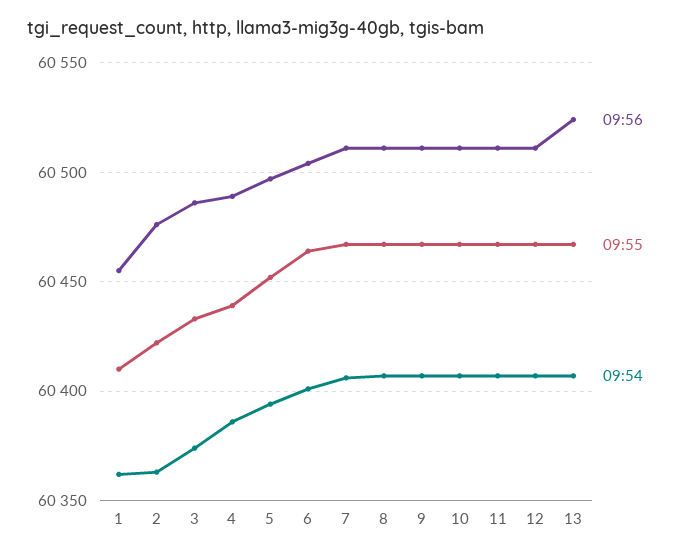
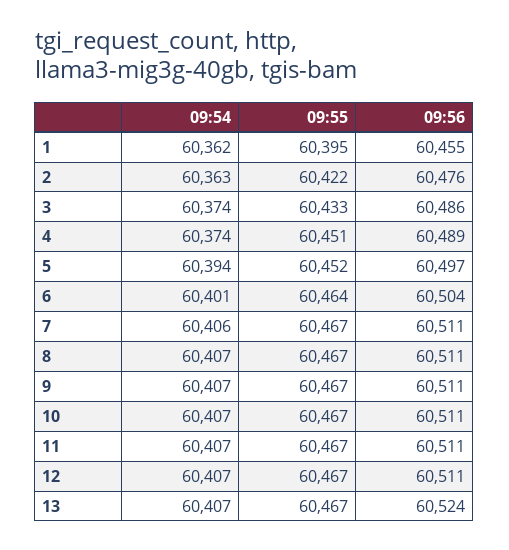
09:55, 1: 60410 -> 60395
09:55, 4: 60440 -> 60451
09:54, 4: 60385 -> 60374

